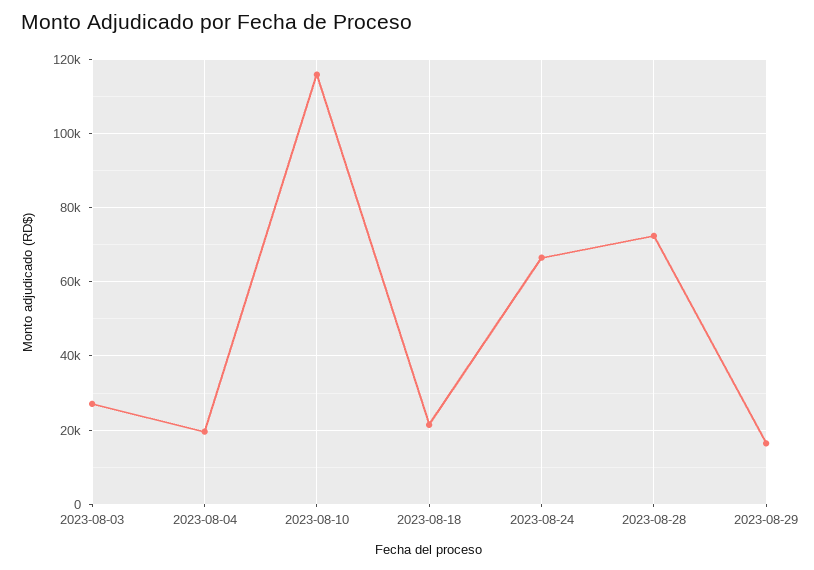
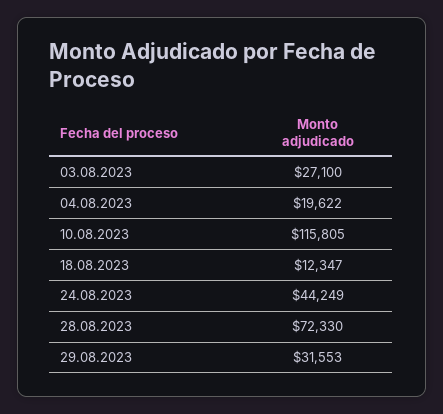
2023-08-18: 22000 -> 12347
2023-08-24: 66000 -> 44249
2023-08-29: 16000 -> 31553

